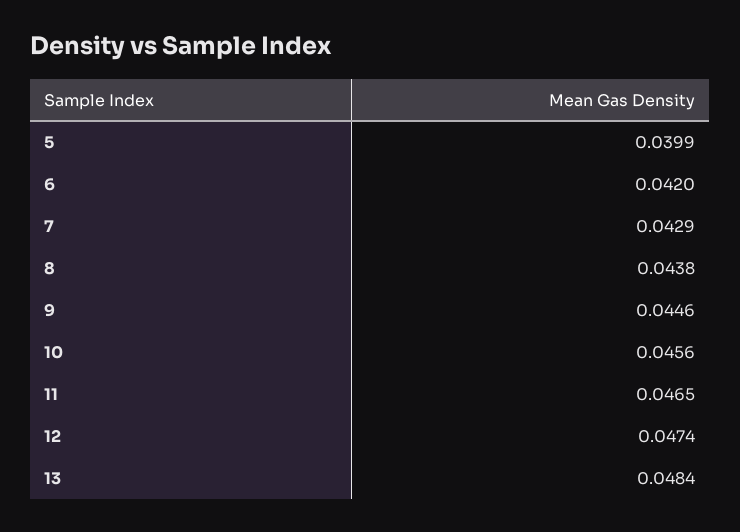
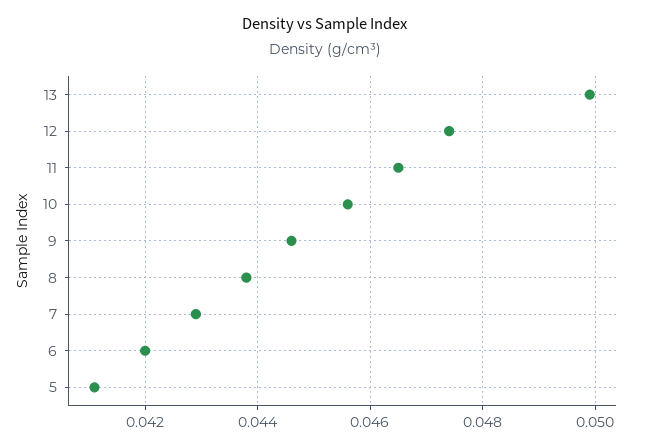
5: 0.0399 -> 0.041
13: 0.0484 -> 0.05

